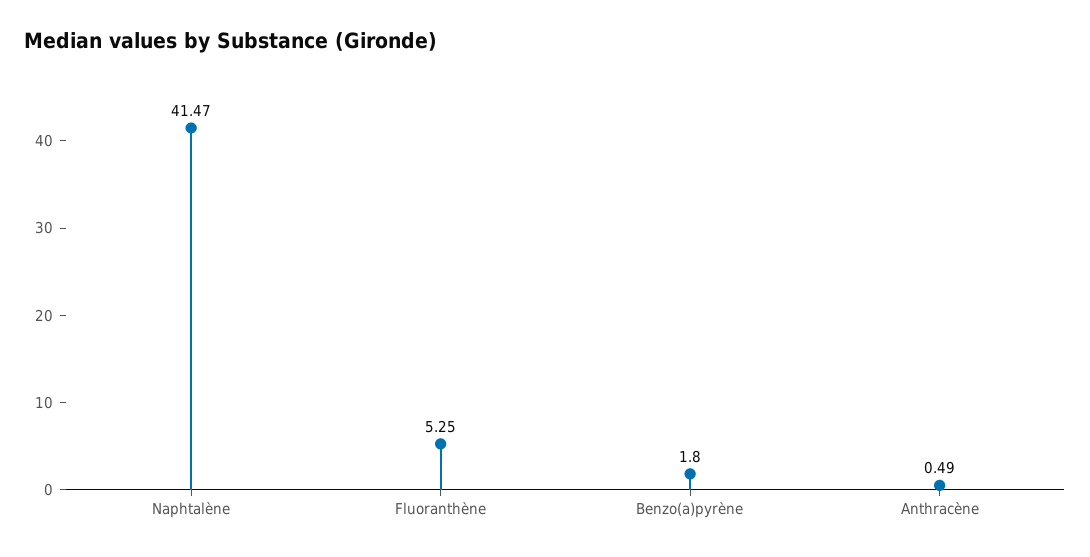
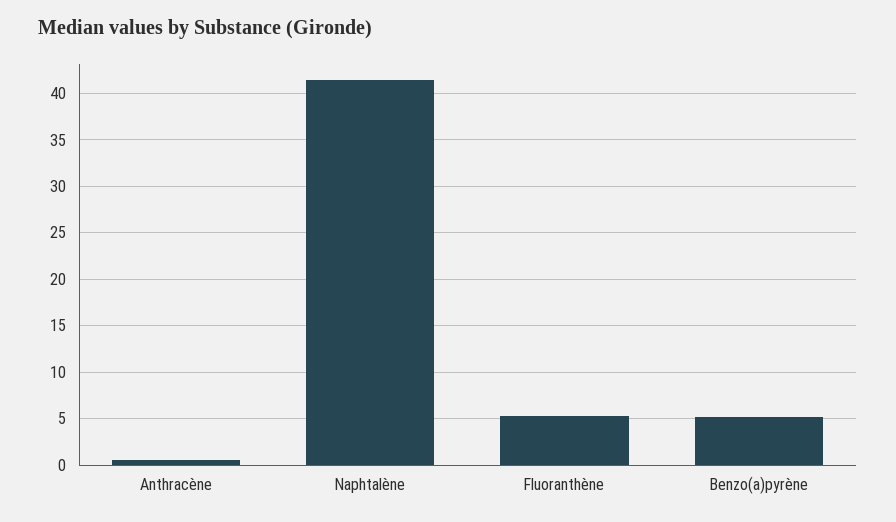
Benzo(a)pyrène: 1.8 -> 5

